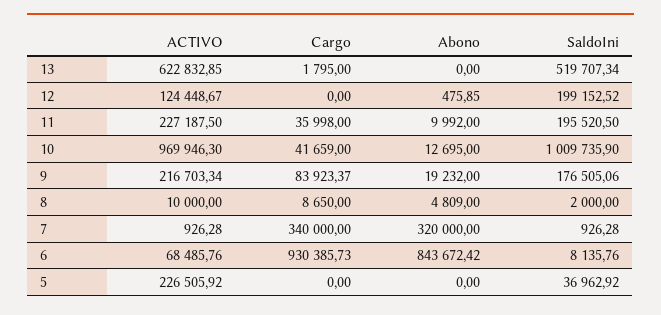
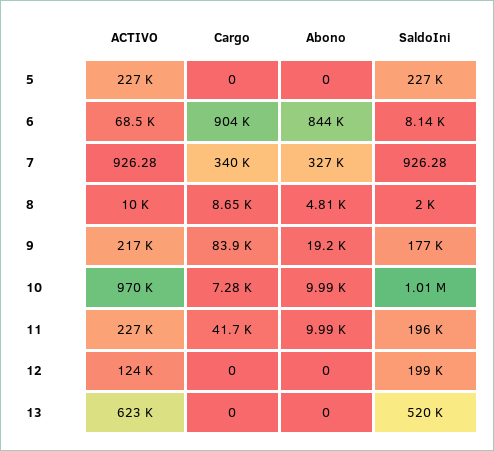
Cargo, 13: 1795 -> 0
Abono, 12: 475.85 -> 0
Cargo, 11: 35998 -> 41700
Cargo, 10: 41659 -> 7280
Abono, 10: 12695 -> 9990
Abono, 7: 320000 -> 327000
Cargo, 6: 930385.73 -> 904000
SaldoIni, 5: 36962.92 -> 227000

